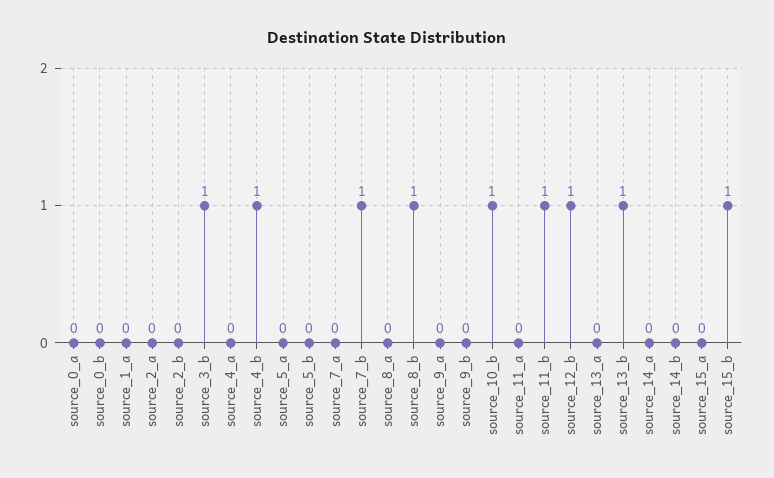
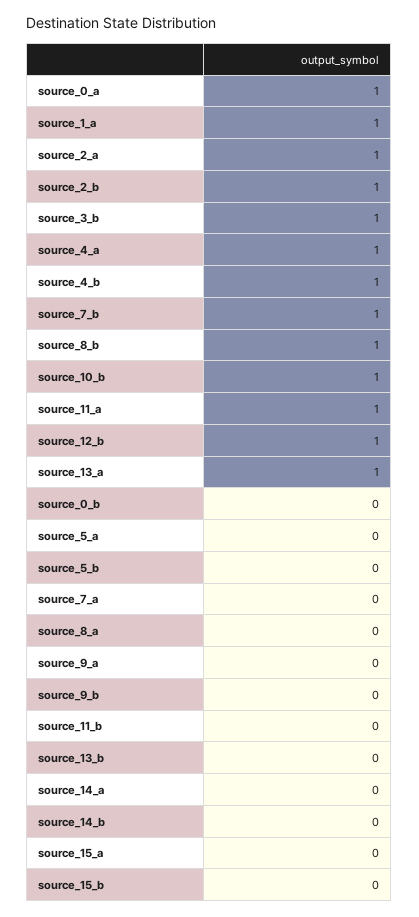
source_0_a: 0 -> 1
source_1_a: 0 -> 1
source_2_a: 0 -> 1
source_2_b: 0 -> 1
source_4_a: 0 -> 1
source_11_a: 0 -> 1
source_11_b: 1 -> 0
source_13_a: 0 -> 1
source_13_b: 1 -> 0
source_15_b: 1 -> 0

